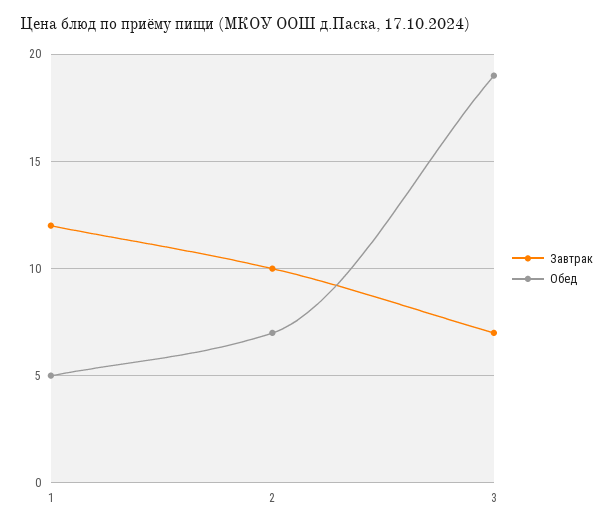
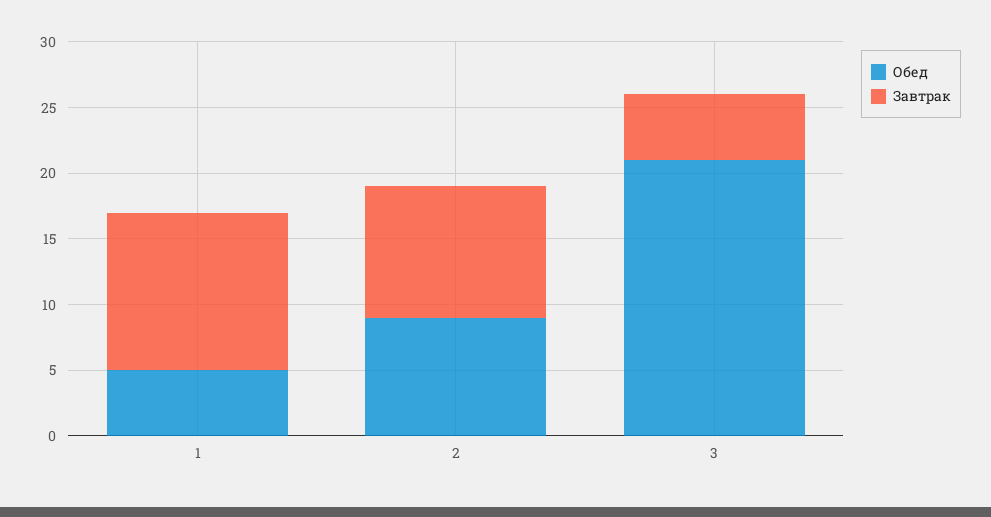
Обед, 2: 7 -> 9
Завтрак, 3: 7 -> 5
Обед, 3: 19 -> 21

